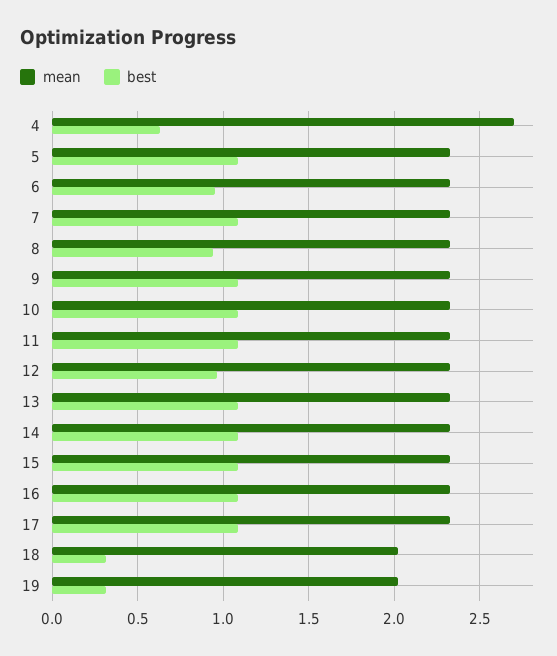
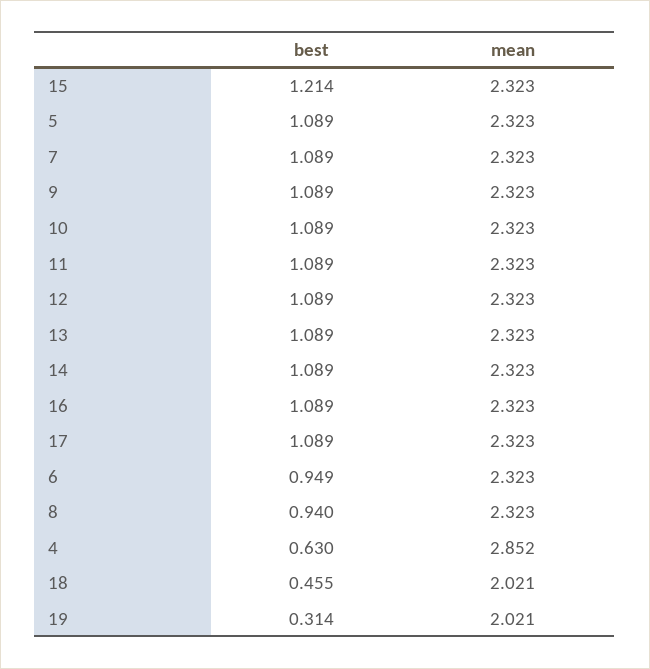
mean, 4: 2.7 -> 2.852
best, 12: 0.95 -> 1.089
best, 15: 1.1 -> 1.214
best, 18: 0.3 -> 0.455

